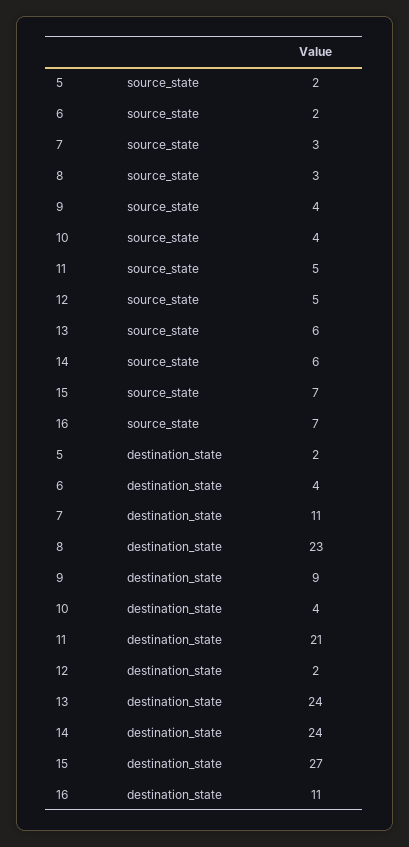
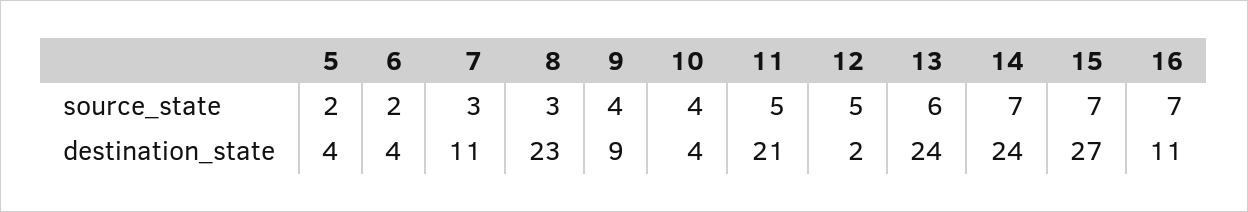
14, source_state: 6 -> 7
5, destination_state: 2 -> 4

